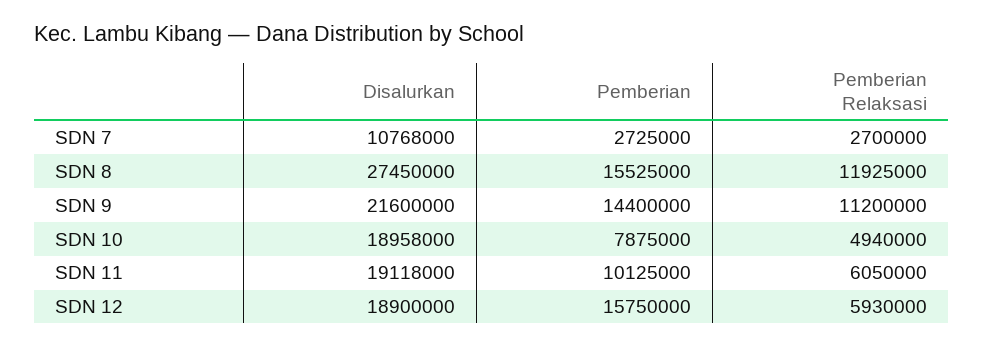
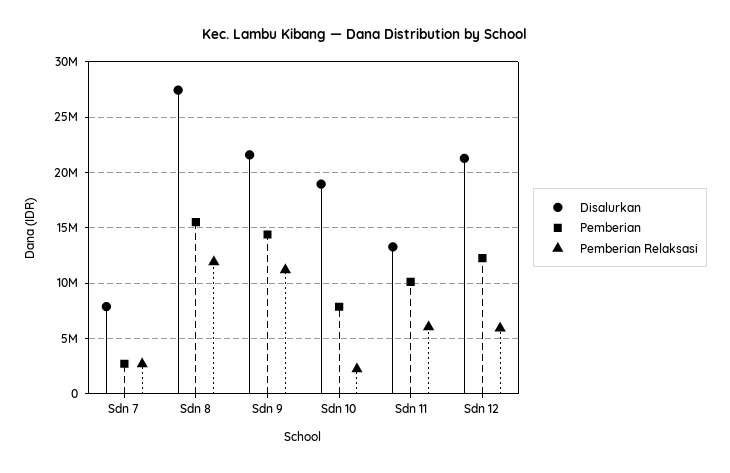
Disalurkan, SDN 7: 10768000 -> 8000000
Pemberian Relaksasi, SDN 10: 4940000 -> 2000000
Disalurkan, SDN 11: 19118000 -> 13000000
Disalurkan, SDN 12: 18900000 -> 21000000
Pemberian, SDN 12: 15750000 -> 12000000

